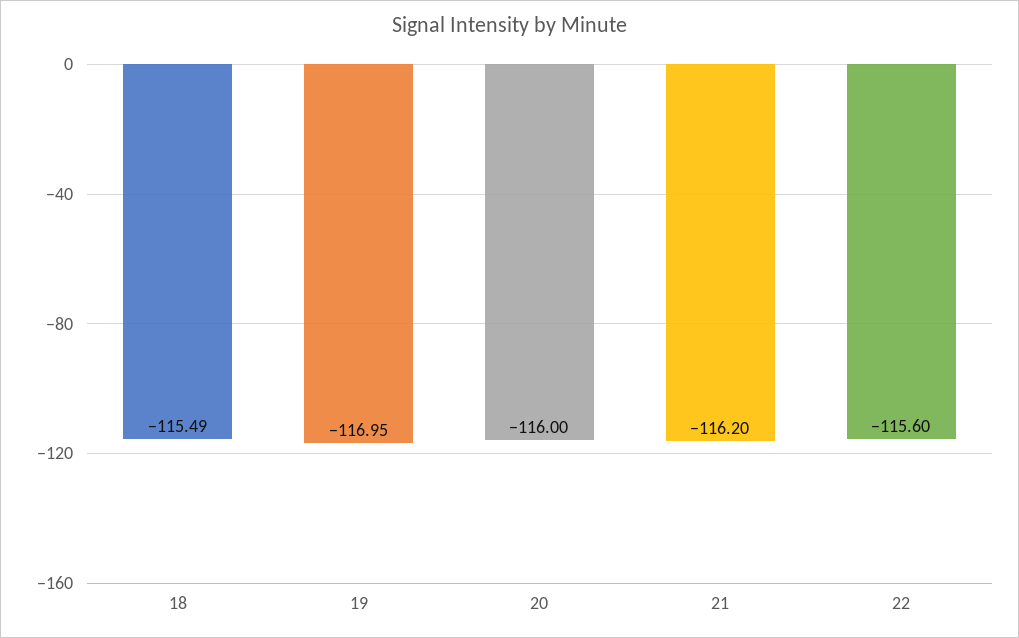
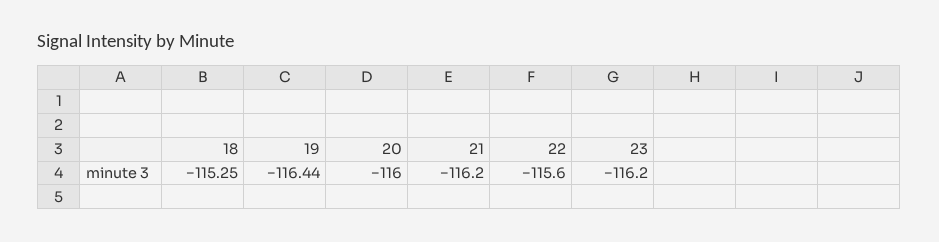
18: -115.49 -> -115.25
19: -116.95 -> -116.44
23: none -> -116.2

